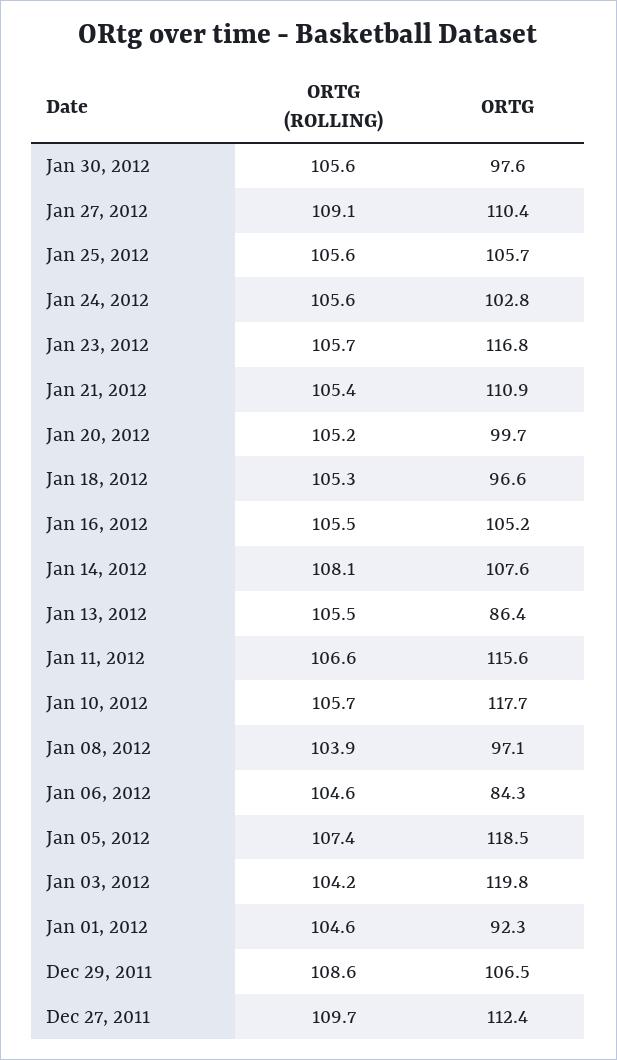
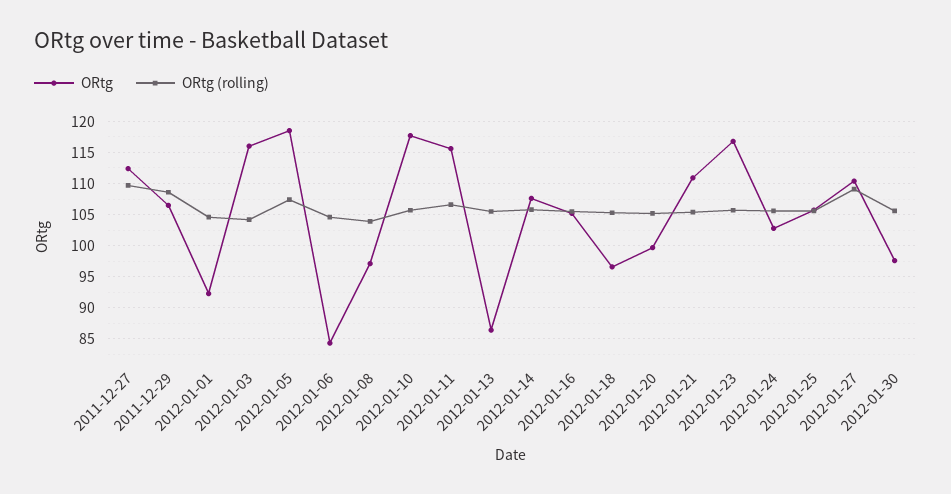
ORTG (ROLLING), Jan 14, 2012: 108.1 -> 106
ORTG, Jan 03, 2012: 119.8 -> 116

